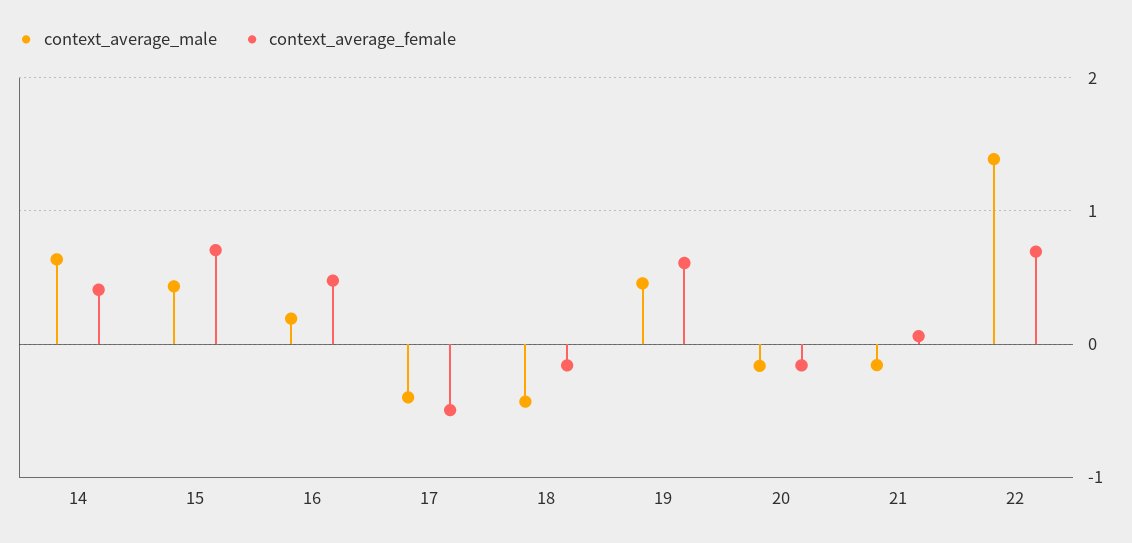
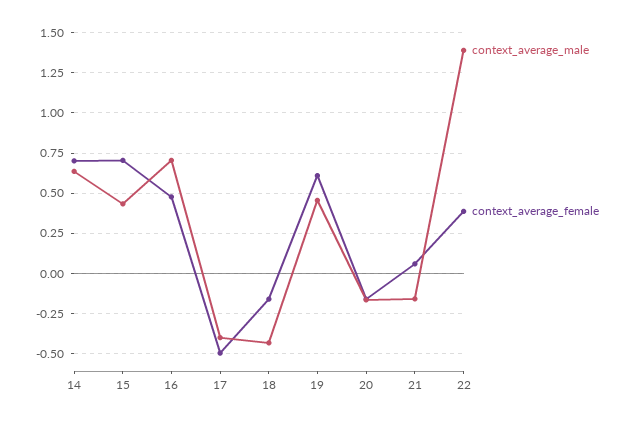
context_average_female, 14: 0.4 -> 0.7
context_average_male, 16: 0.2 -> 0.7
context_average_female, 22: 0.7 -> 0.4

